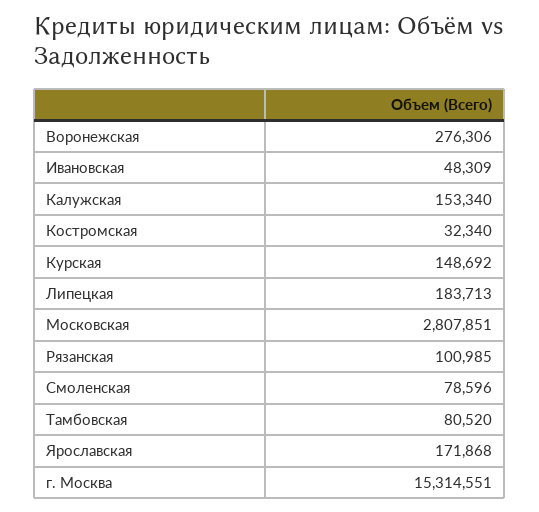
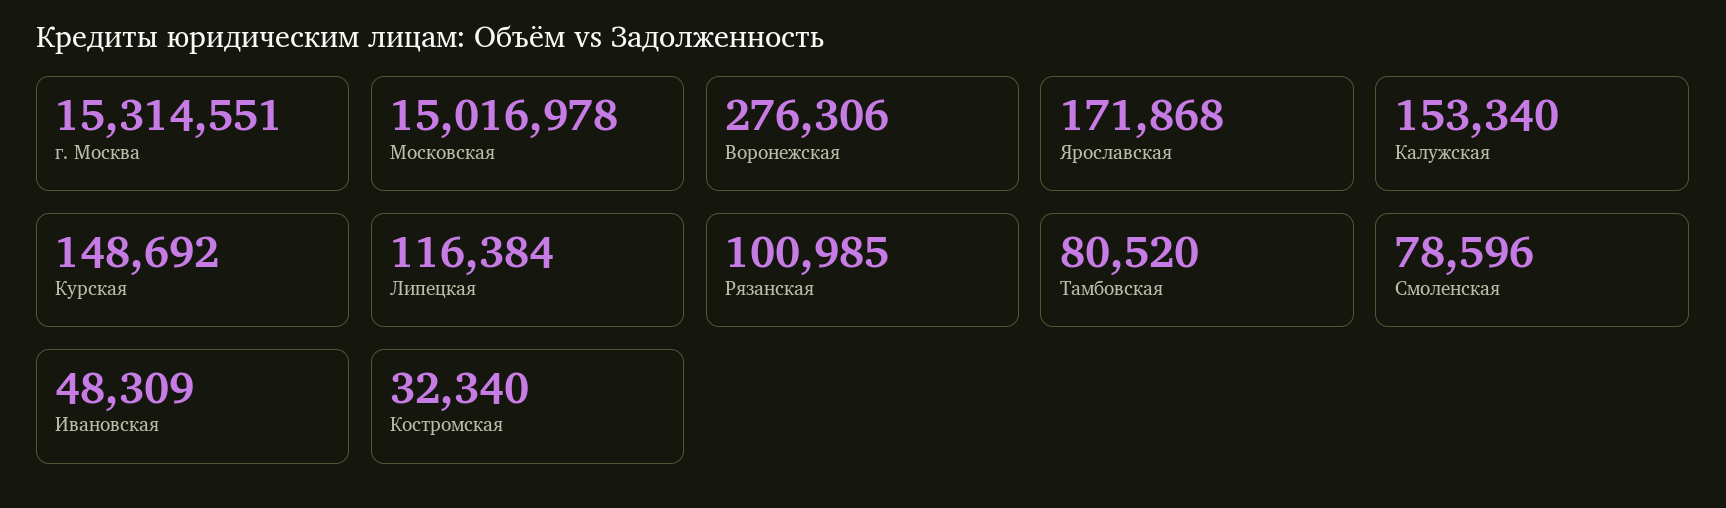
Липецкая: 183713 -> 116384
Московская: 2807851 -> 15016978

